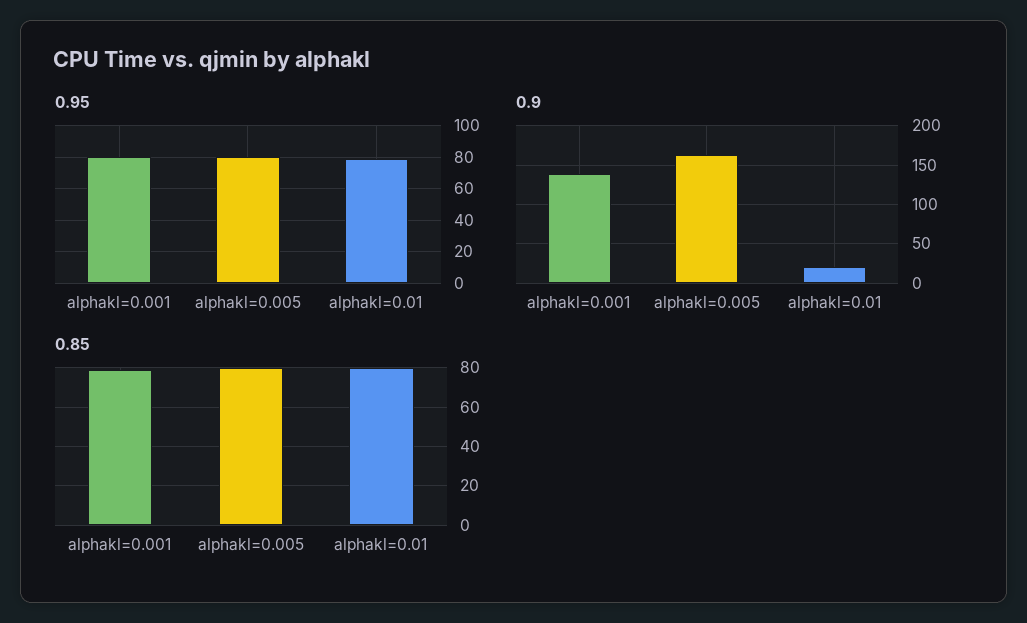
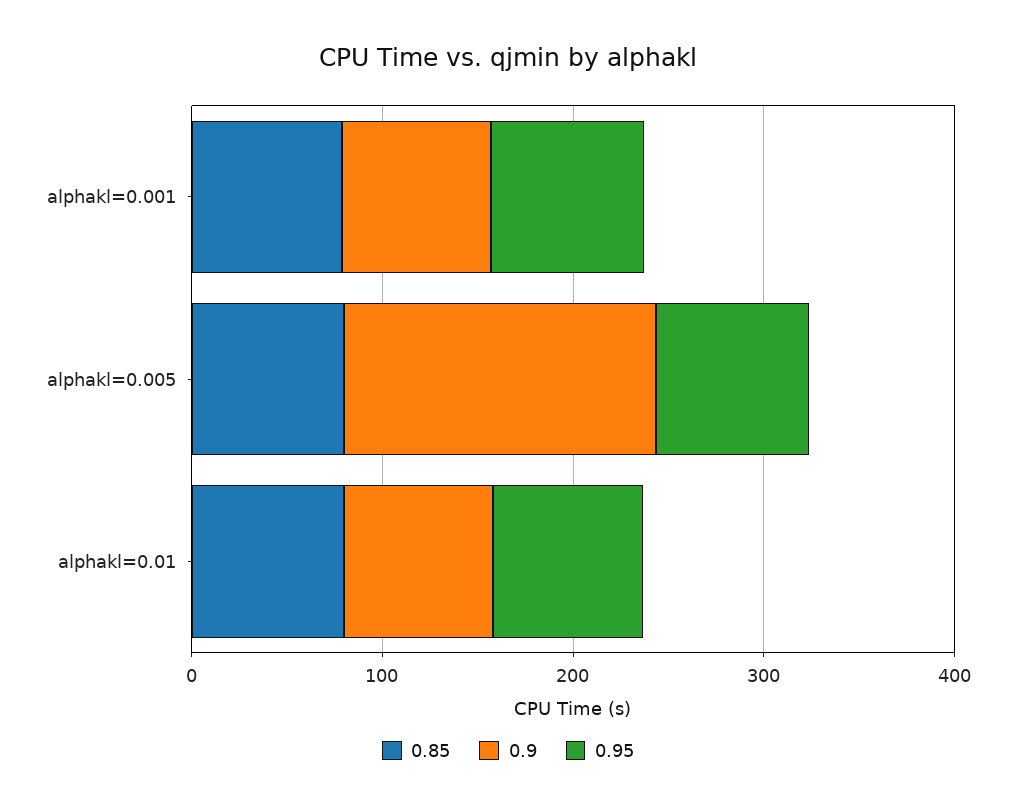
0.9, alphakl=0.001: 140 -> 80
0.9, alphakl=0.01: 20 -> 80

